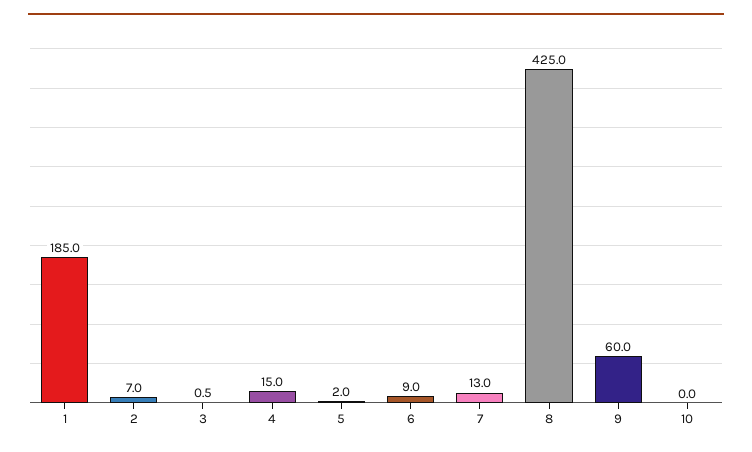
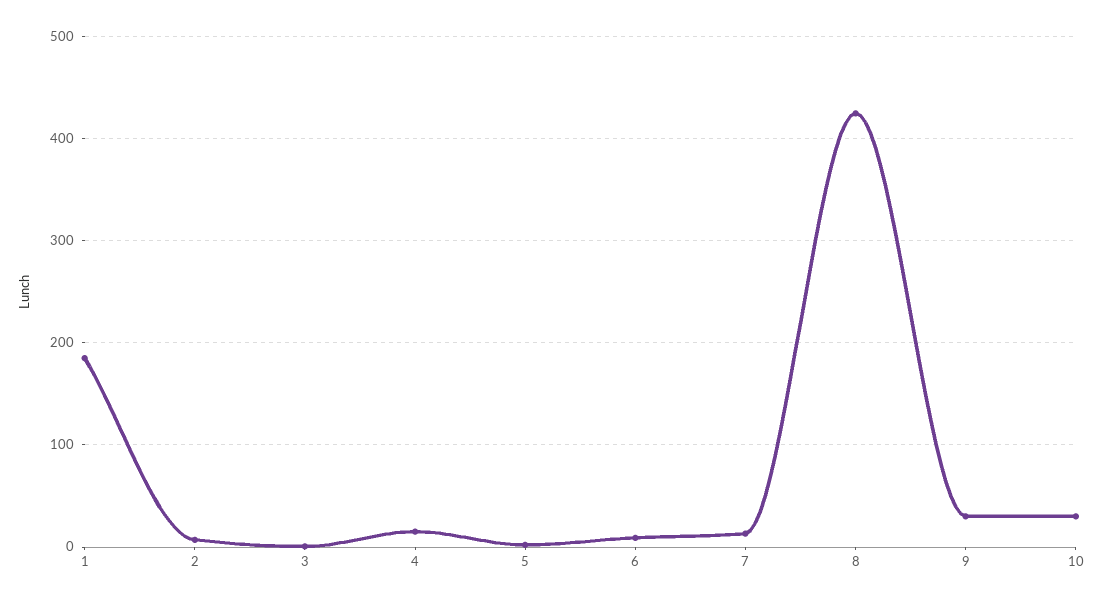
9: 60 -> 30
10: 0 -> 30

